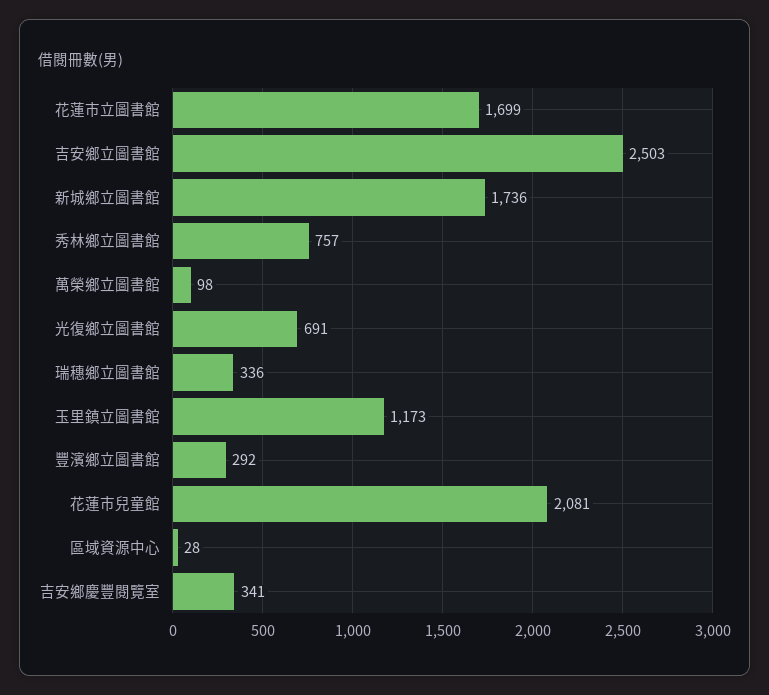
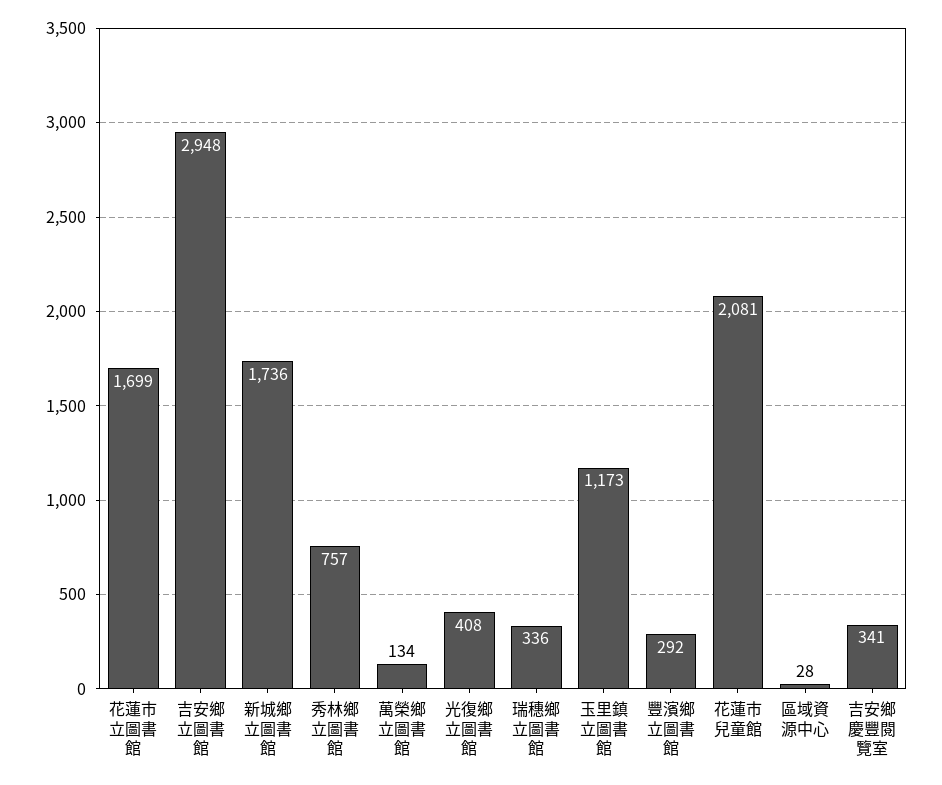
吉安鄉立圖書館: 2503 -> 2948
萬榮鄉立圖書館: 98 -> 134
光復鄉立圖書館: 691 -> 408

